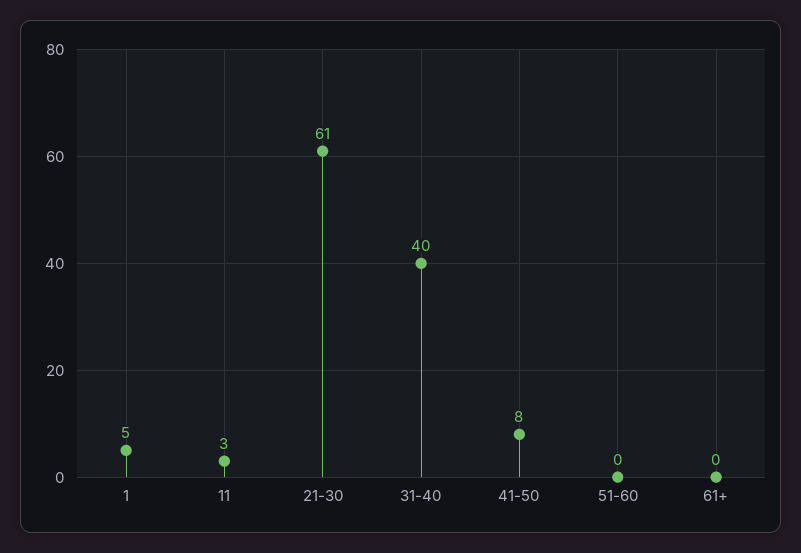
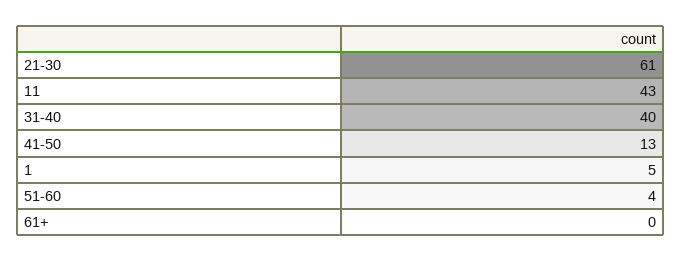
11: 3 -> 43
41-50: 8 -> 13
51-60: 0 -> 4

